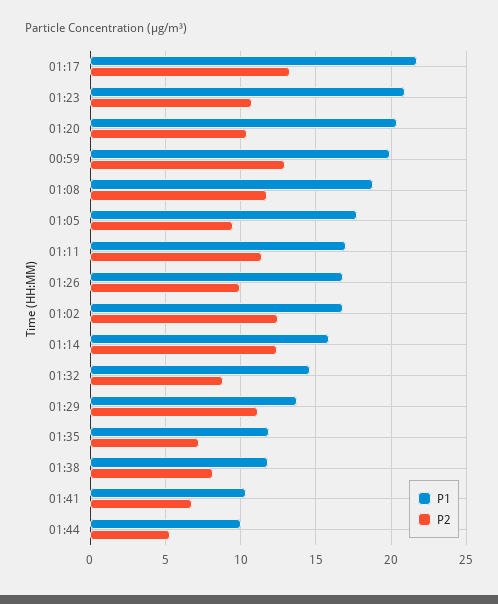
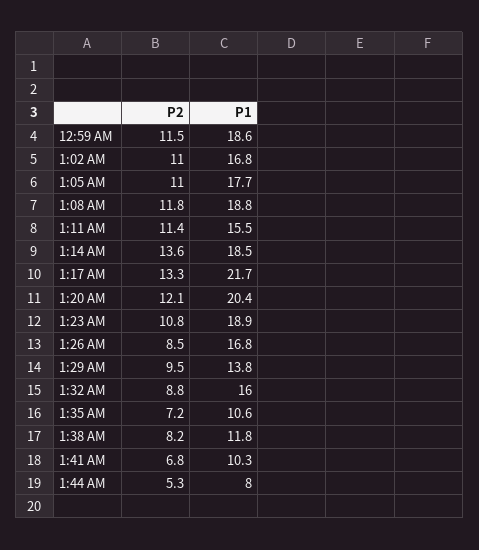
P1, 01:23: 21 -> 18.9
P2, 01:20: 10.5 -> 12.1
P1, 00:59: 20 -> 18.6
P2, 00:59: 13 -> 11.5
P2, 01:05: 9.5 -> 11
P1, 01:11: 17 -> 15.5
P2, 01:26: 10 -> 8.5
P2, 01:02: 12.5 -> 11
P1, 01:14: 16 -> 18.5
P2, 01:14: 12.5 -> 13.6
P1, 01:32: 14.5 -> 16
P2, 01:29: 11 -> 9.5
P1, 01:35: 12 -> 10.6
P1, 01:44: 10 -> 8

